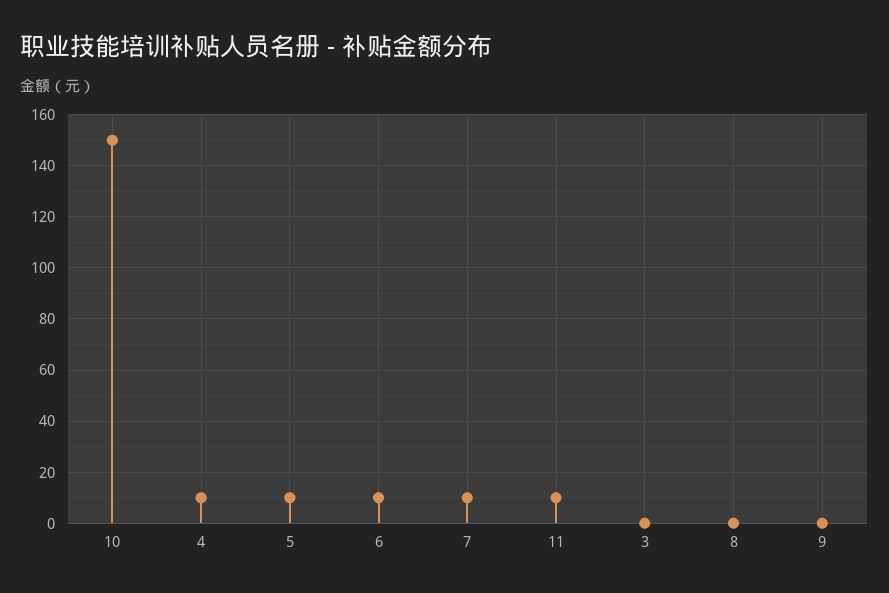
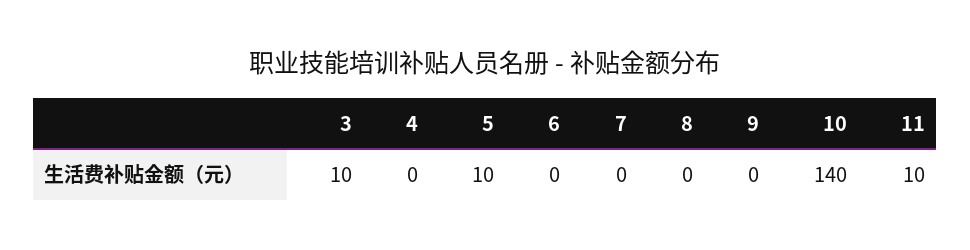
10: 150 -> 140
4: 10 -> 0
6: 10 -> 0
7: 10 -> 0
3: 0 -> 10

